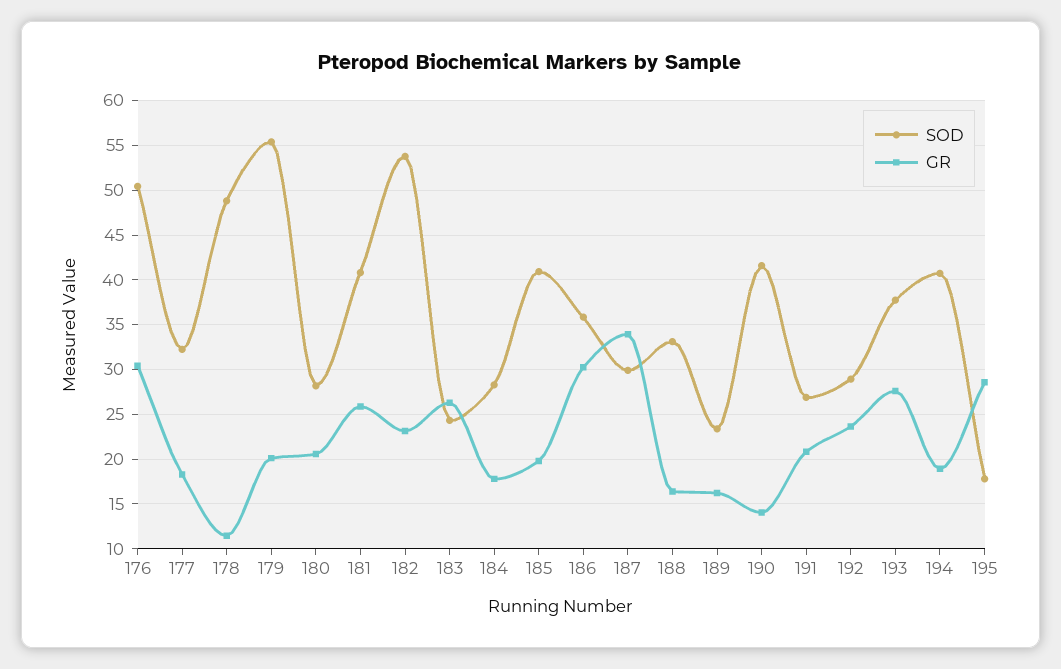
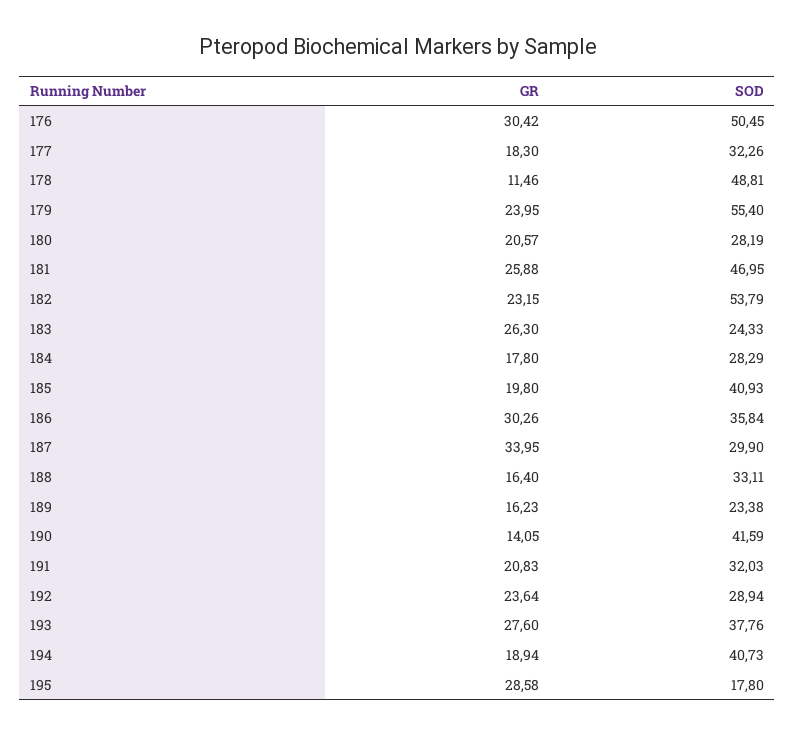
GR, 179: 20 -> 23.95
SOD, 181: 41 -> 46.95
SOD, 191: 27 -> 32.03

